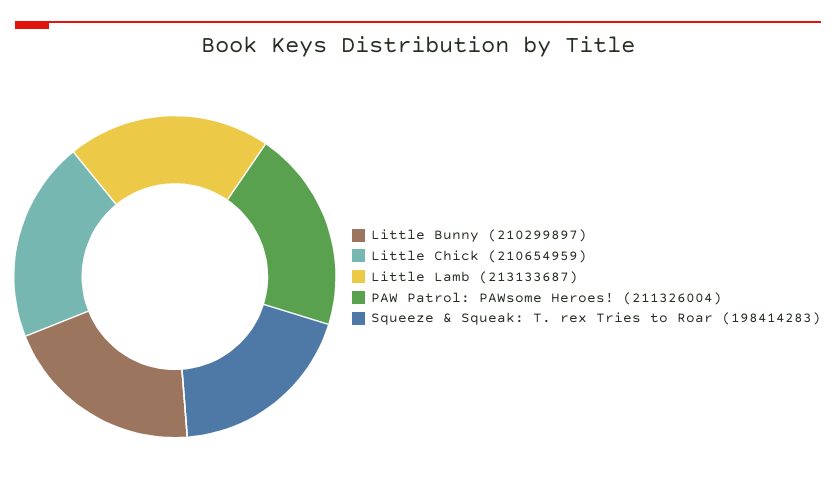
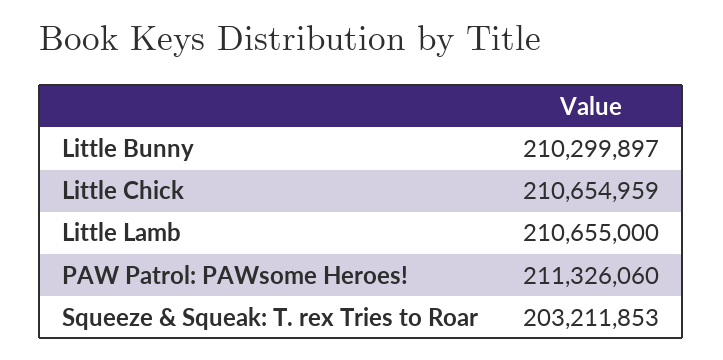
Little Lamb: 213133687 -> 210655000
PAW Patrol: PAWsome Heroes!: 211326004 -> 211326060
Squeeze & Squeak: T. rex Tries to Roar: 198414283 -> 203211853

